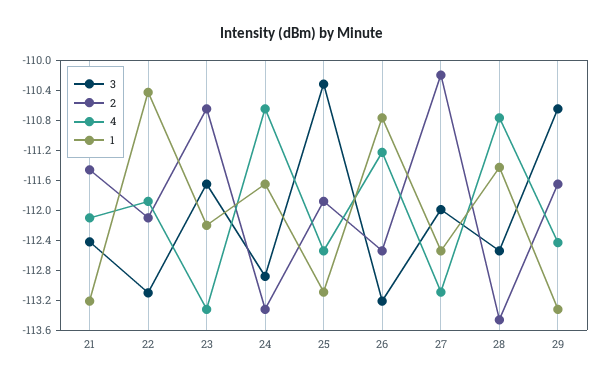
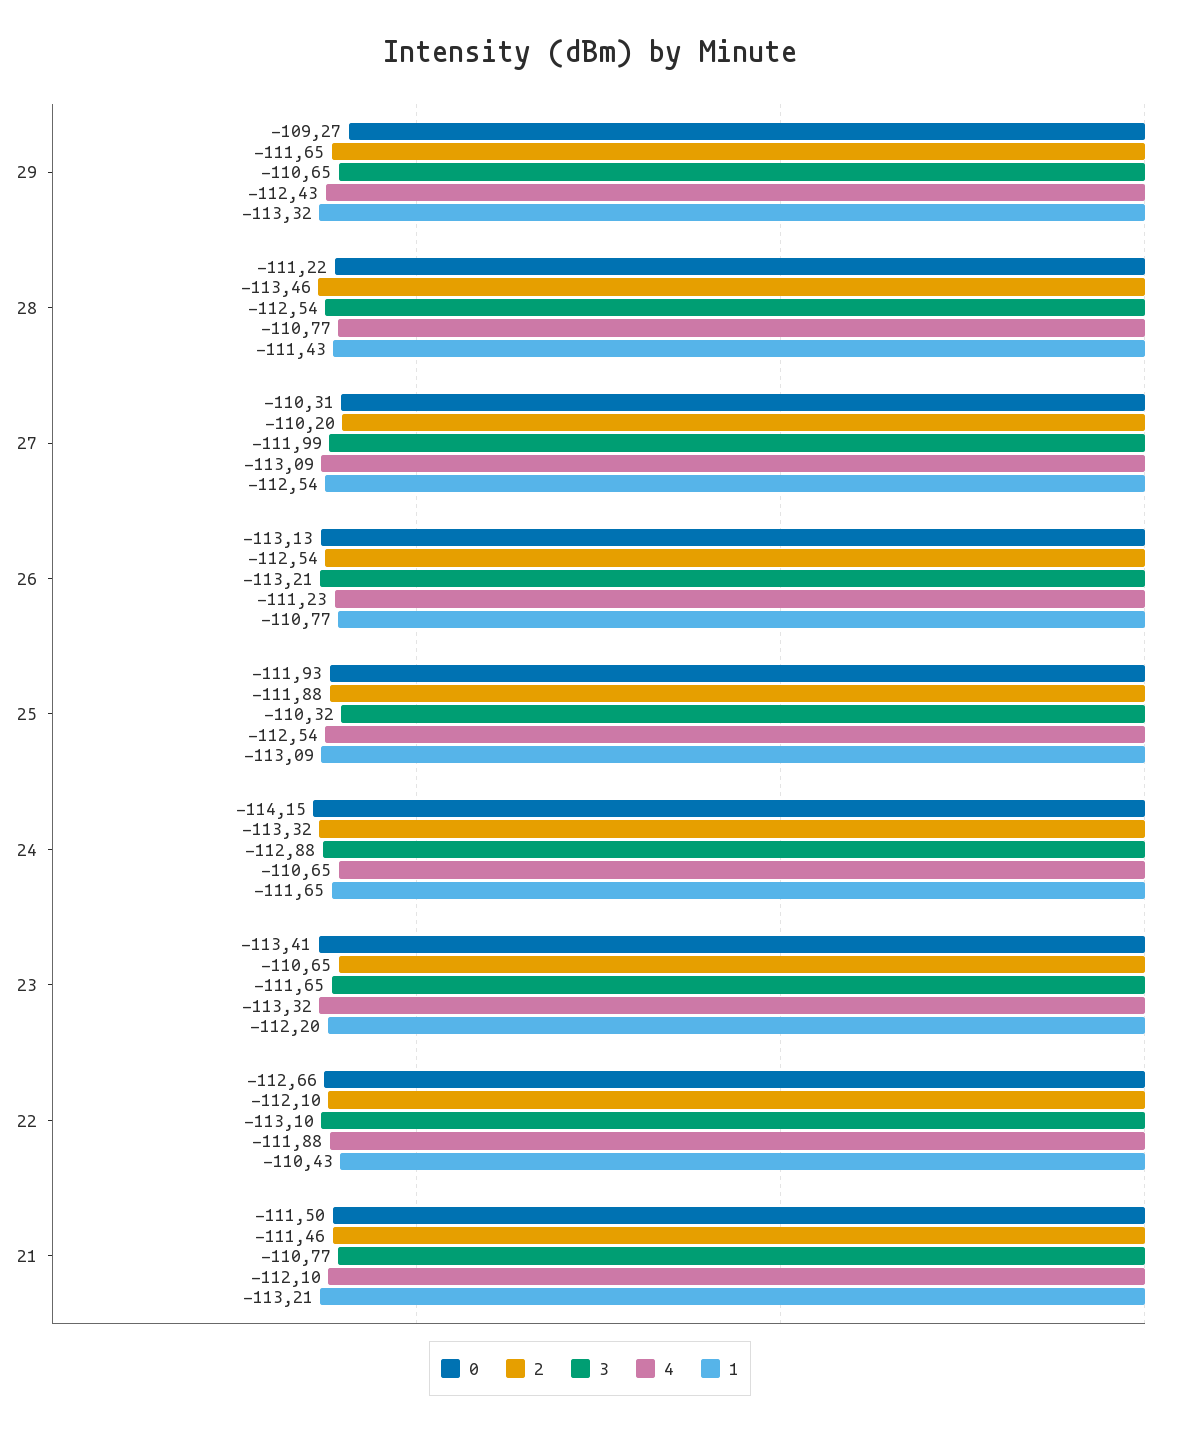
3, 21: -112.4 -> -110.77
0, 29: none -> -109.27
0, 28: none -> -111.22
0, 27: none -> -110.31
0, 26: none -> -113.13
0, 25: none -> -111.93
0, 24: none -> -114.15
0, 23: none -> -113.41
0, 22: none -> -112.66
0, 21: none -> -111.5

